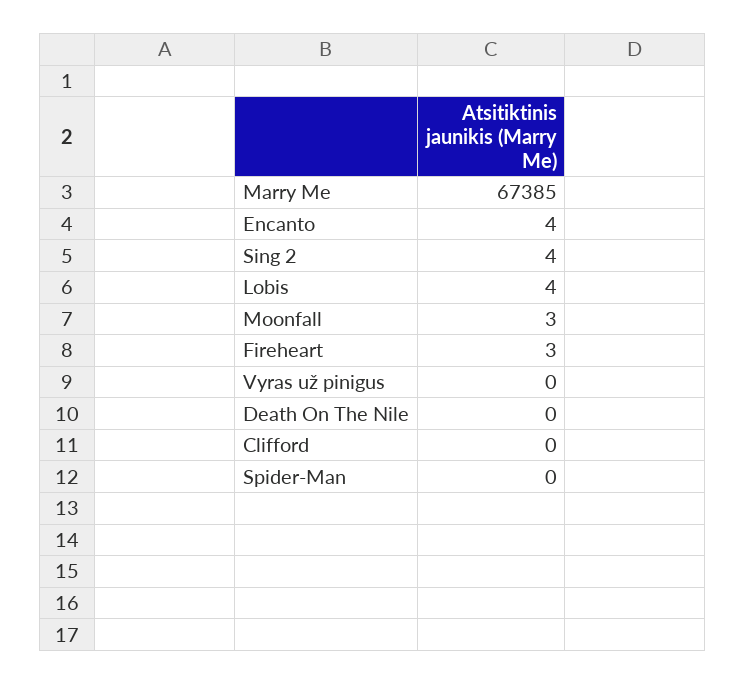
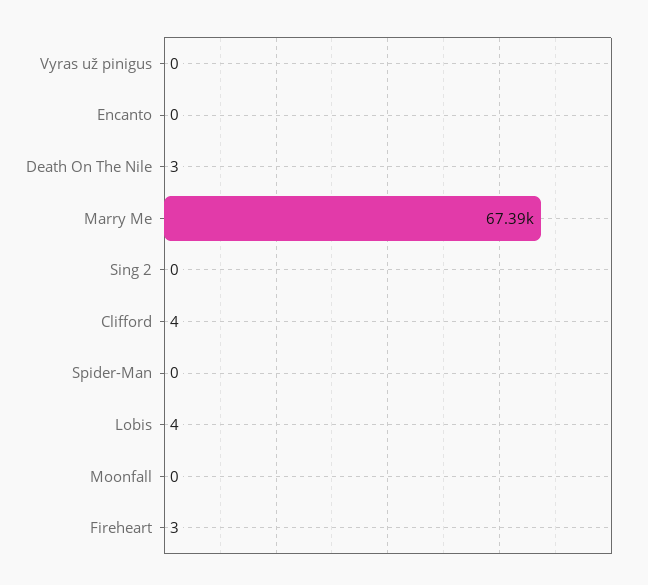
Encanto: 4 -> 0
Sing 2: 4 -> 0
Moonfall: 3 -> 0
Death On The Nile: 0 -> 3
Clifford: 0 -> 4

